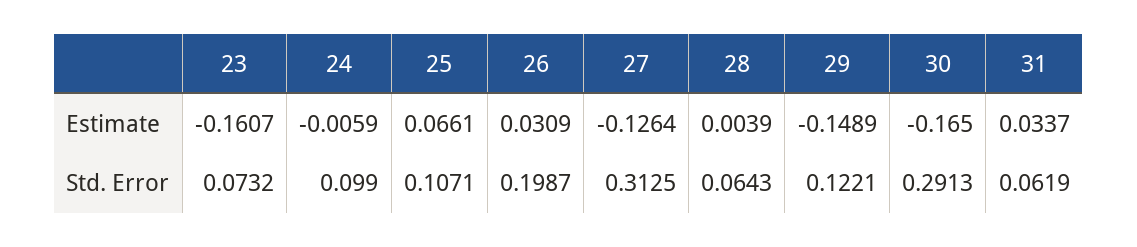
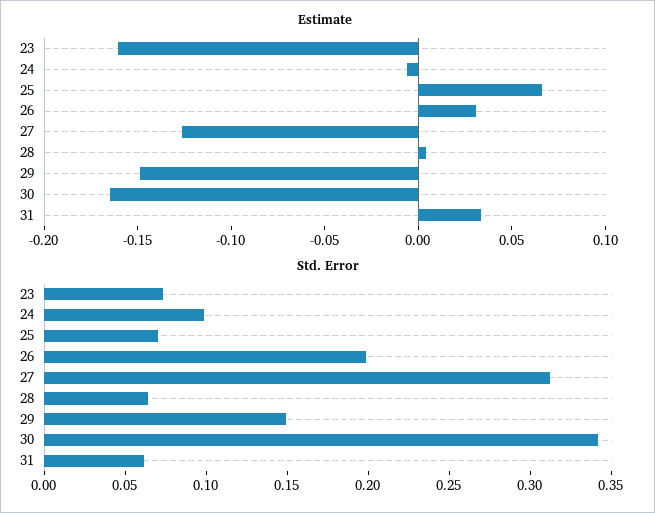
Std. Error, 25: 0.1071 -> 0.07
Std. Error, 29: 0.1221 -> 0.15
Std. Error, 30: 0.2913 -> 0.34

